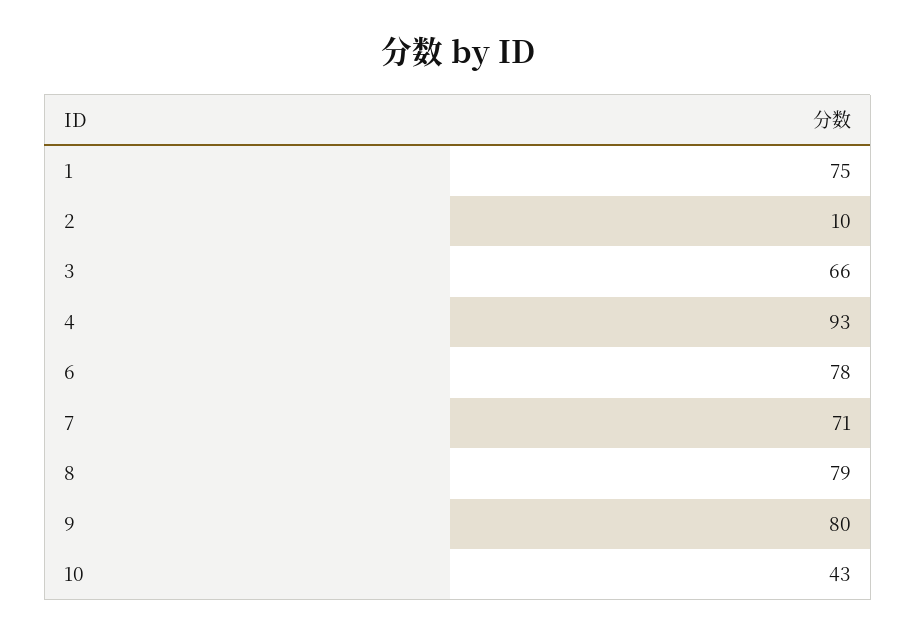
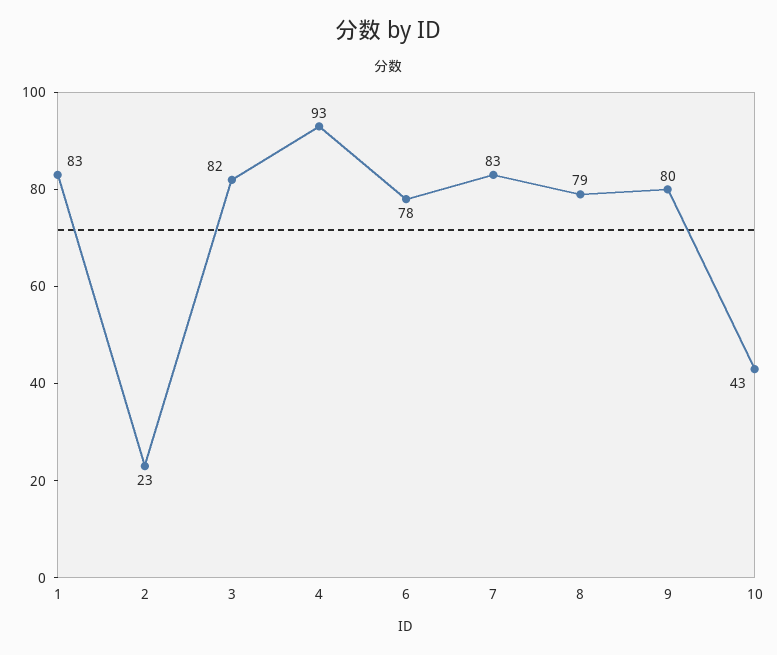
1: 75 -> 83
2: 10 -> 23
3: 66 -> 82
7: 71 -> 83

